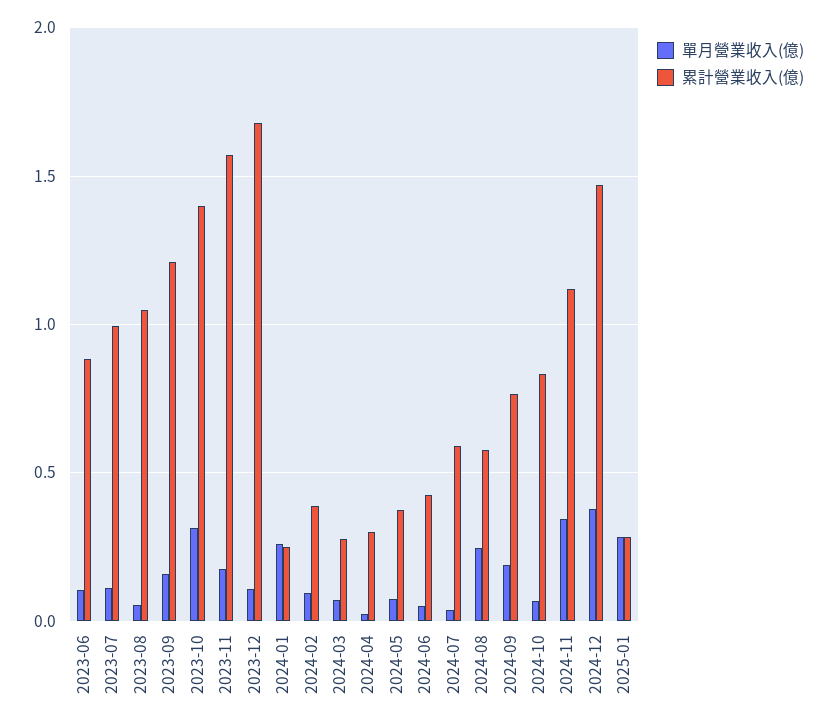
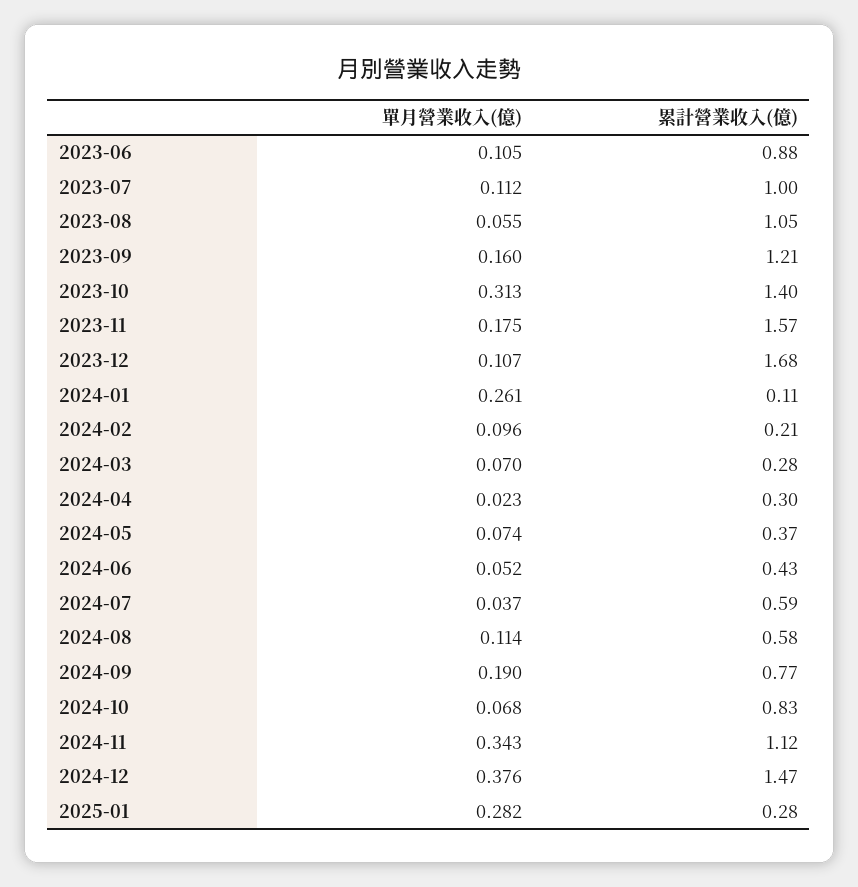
累計營業收入(億), 2024-01: 0.25 -> 0.11
累計營業收入(億), 2024-02: 0.4 -> 0.21
單月營業收入(億), 2024-08: 0.25 -> 0.114

